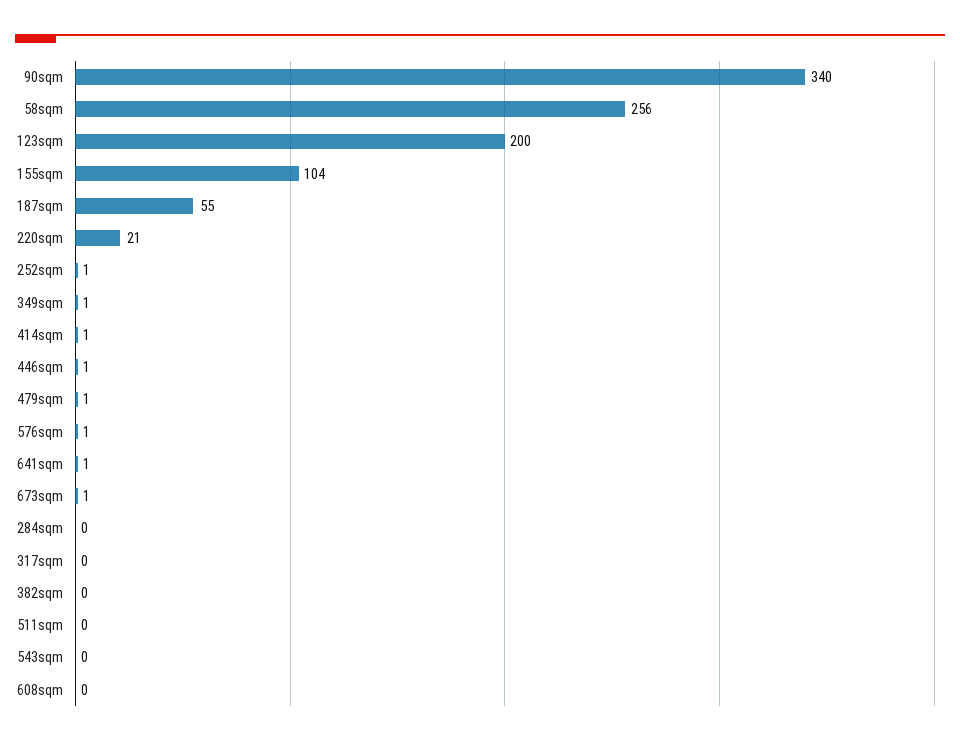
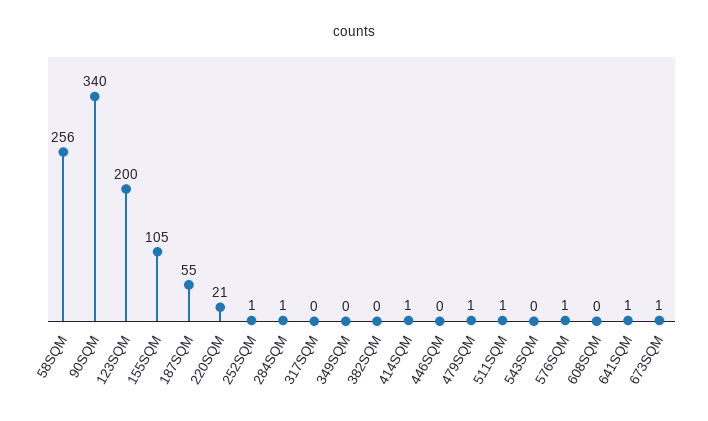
155sqm: 104 -> 105
349sqm: 1 -> 0
446sqm: 1 -> 0
284sqm: 0 -> 1
511sqm: 0 -> 1

